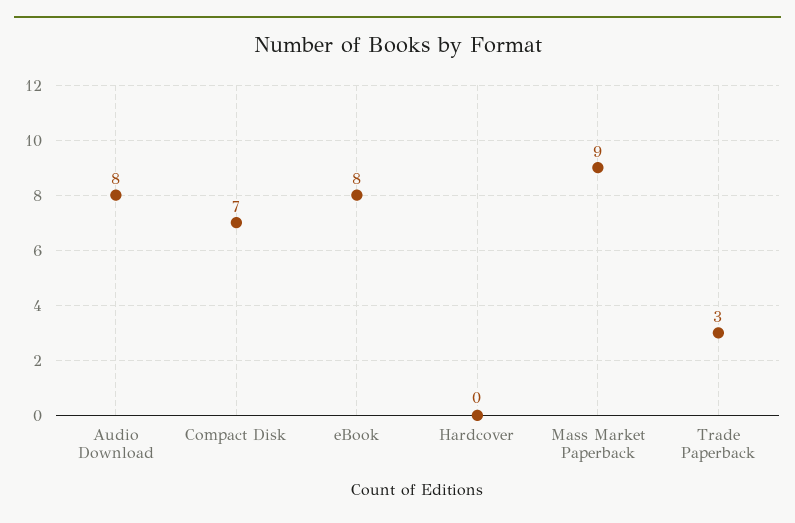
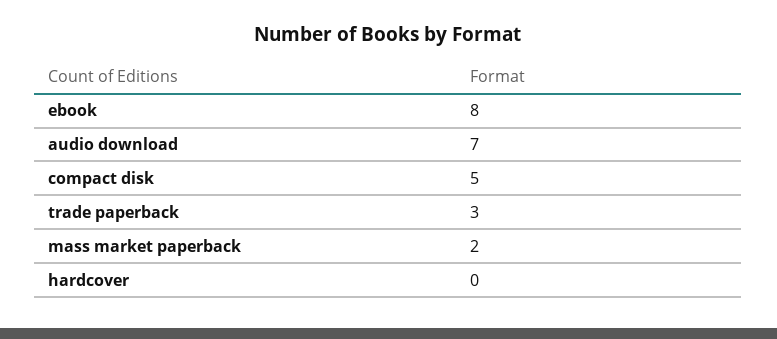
Audio Download: 8 -> 7
Compact Disk: 7 -> 5
Mass Market Paperback: 9 -> 2

